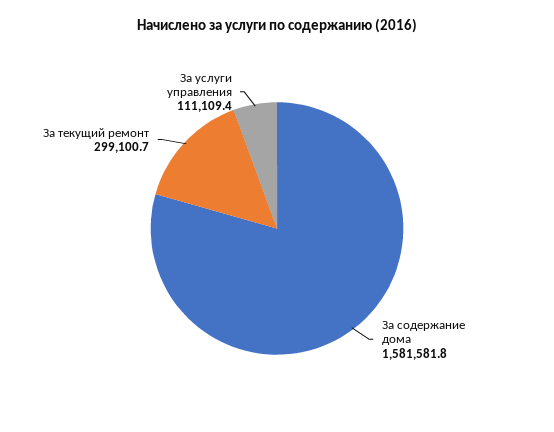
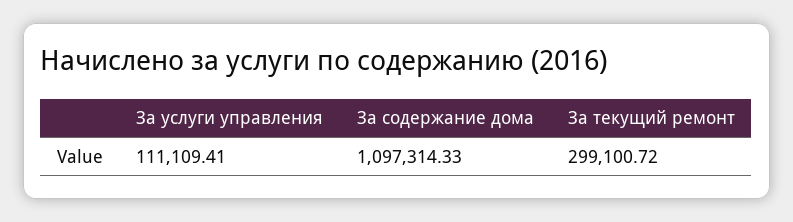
За содержание дома: 1581581.8 -> 1097314.33

